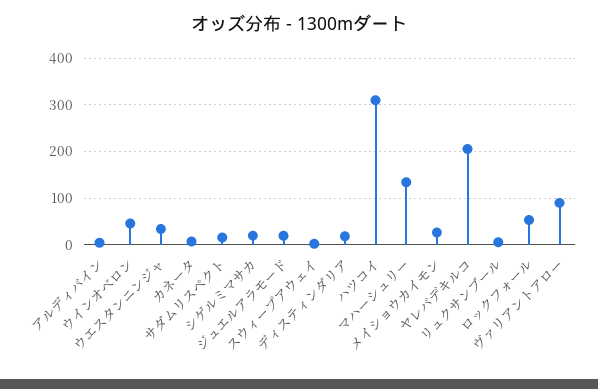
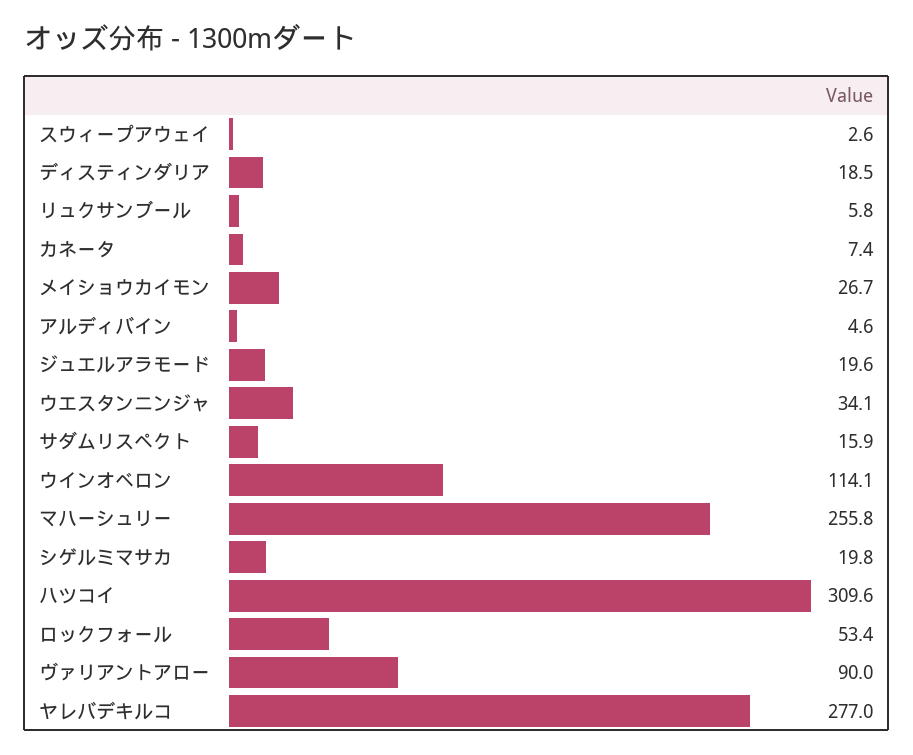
ウインオベロン: 40 -> 114.1
マハーシュリー: 140 -> 255.8
ヤレバデキルコ: 200 -> 277

